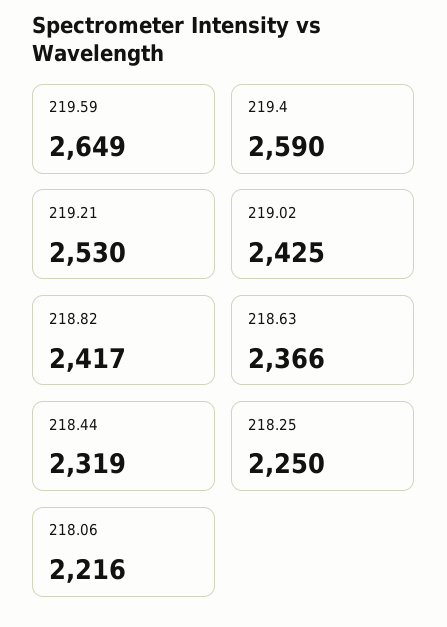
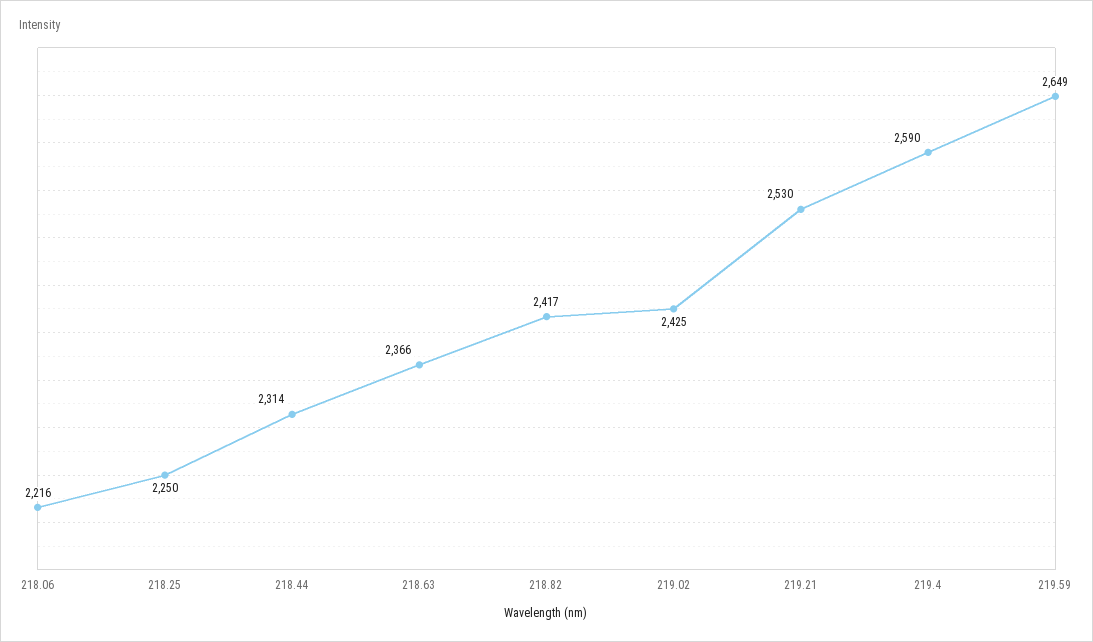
218.44: 2319 -> 2314

